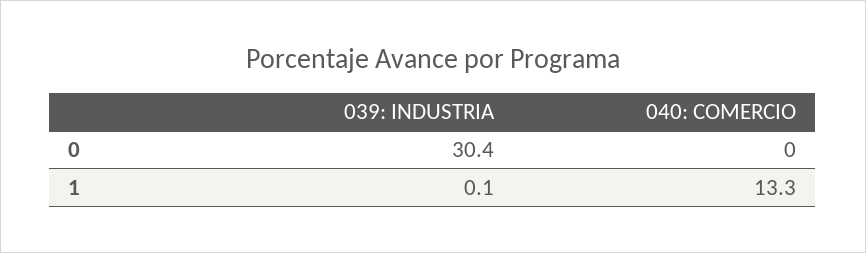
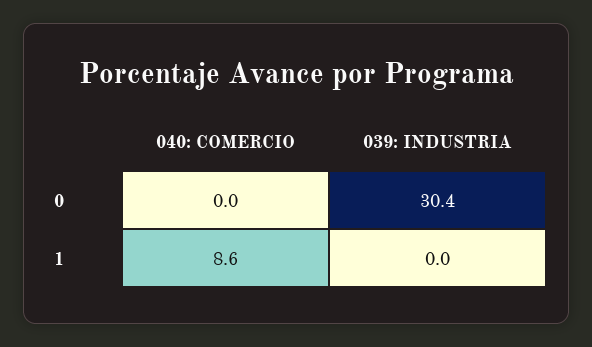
039: INDUSTRIA, 1: 0.1 -> 0
040: COMERCIO, 1: 13.3 -> 8.6

